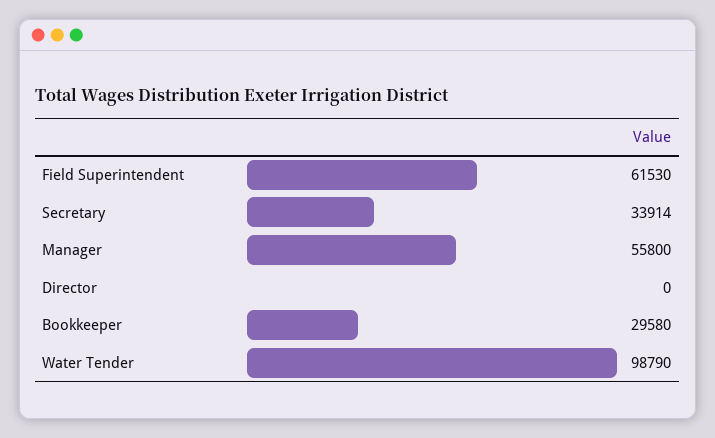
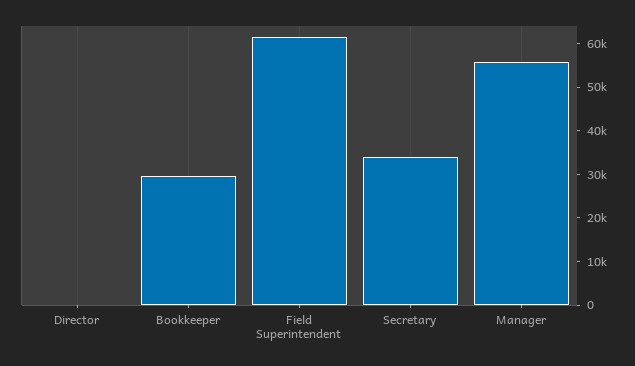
Water Tender: 98790 -> none

